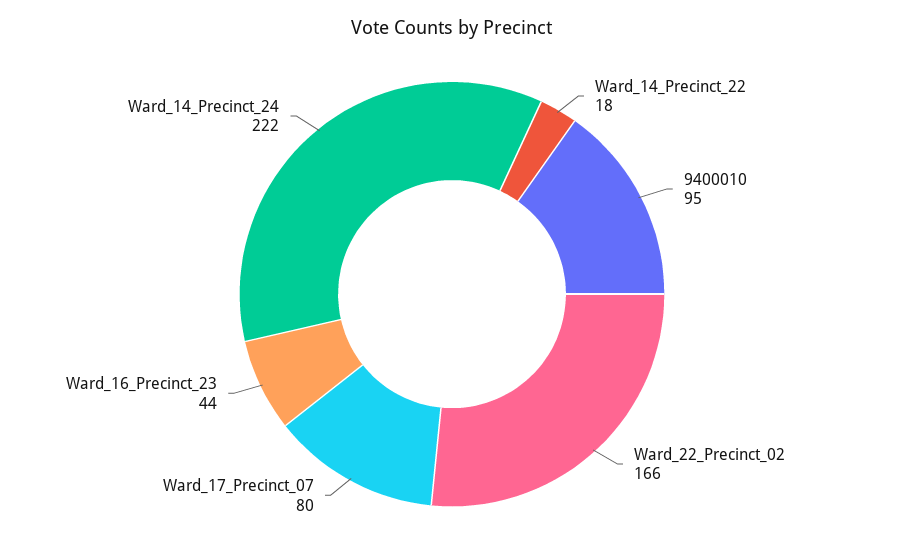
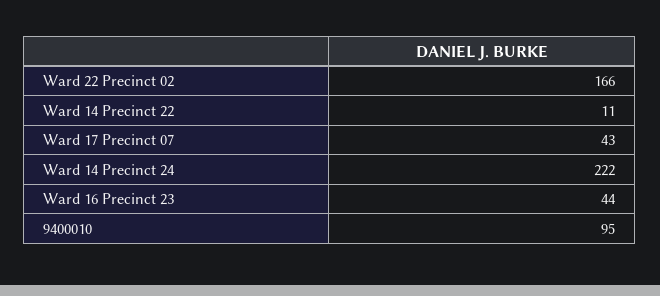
Ward_14_Precinct_22: 18 -> 11
Ward_17_Precinct_07: 80 -> 43

